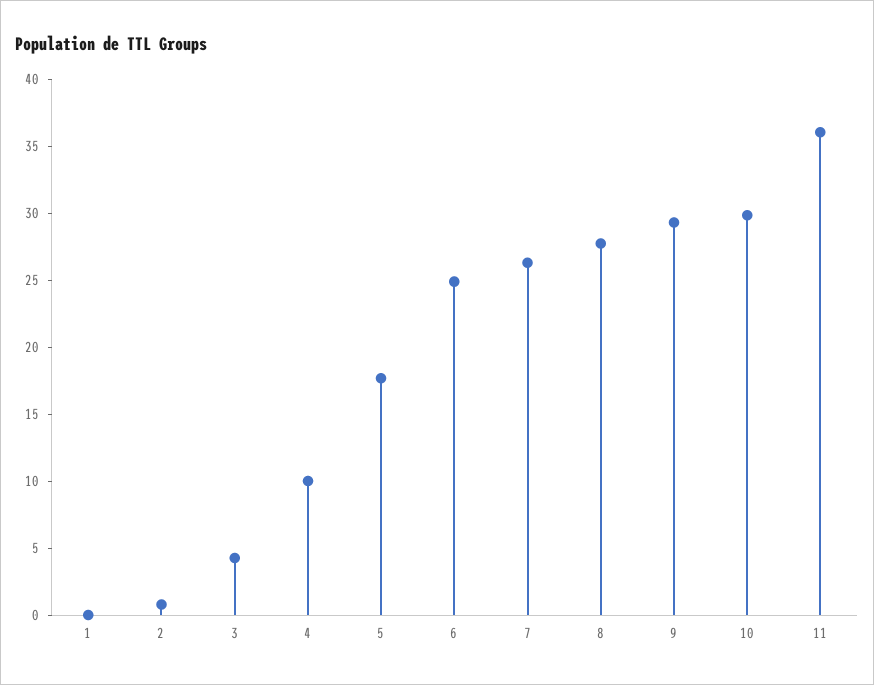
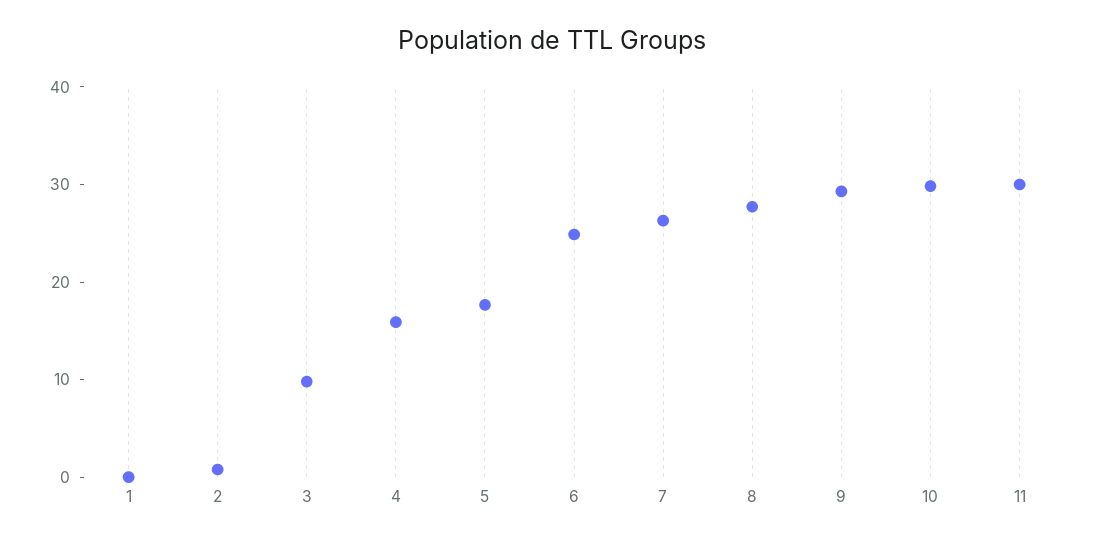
3: 4 -> 10
4: 10 -> 16
11: 36 -> 30

